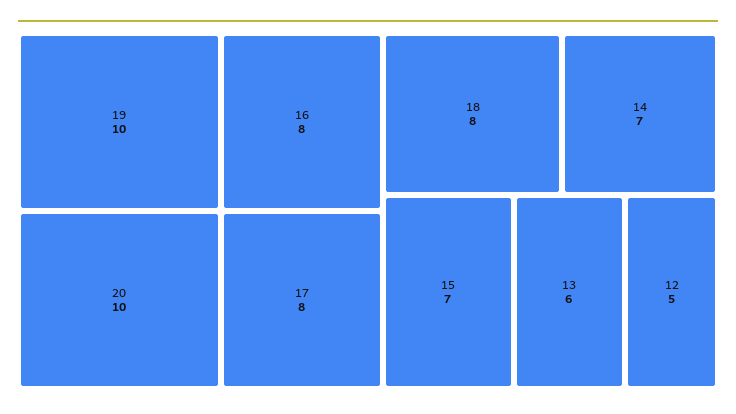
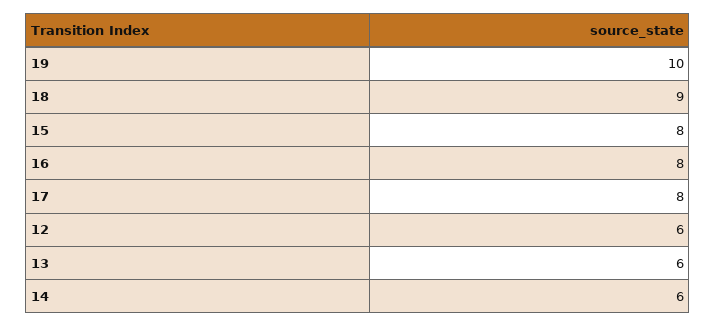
20: 10 -> none
18: 8 -> 9
14: 7 -> 6
15: 7 -> 8
12: 5 -> 6

